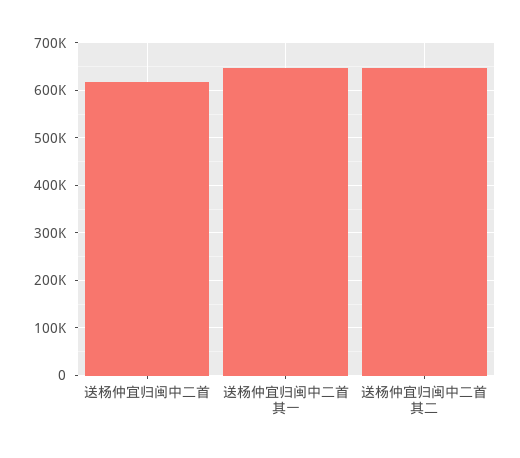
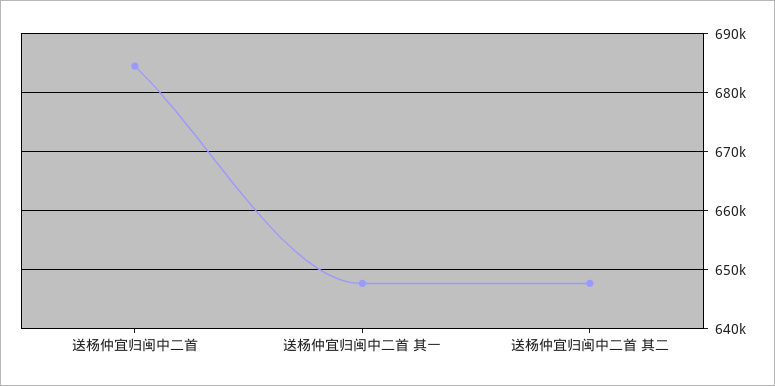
送杨仲宜归闽中二首: 620000 -> 684000

